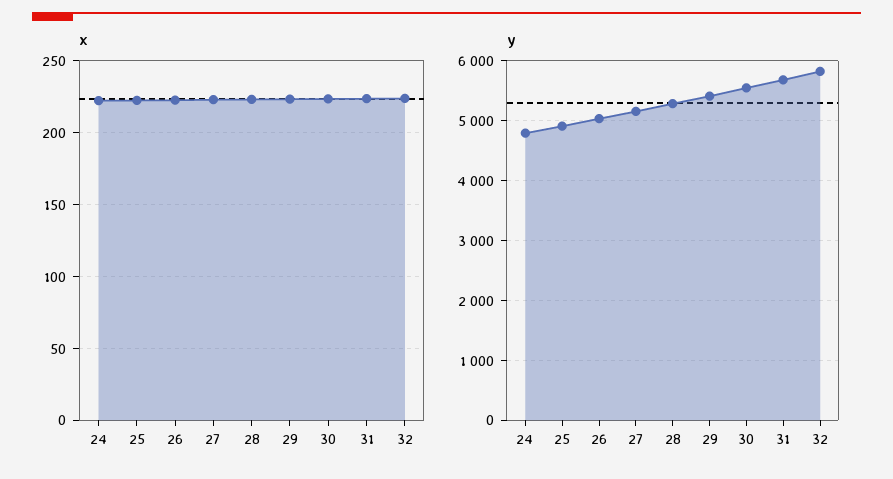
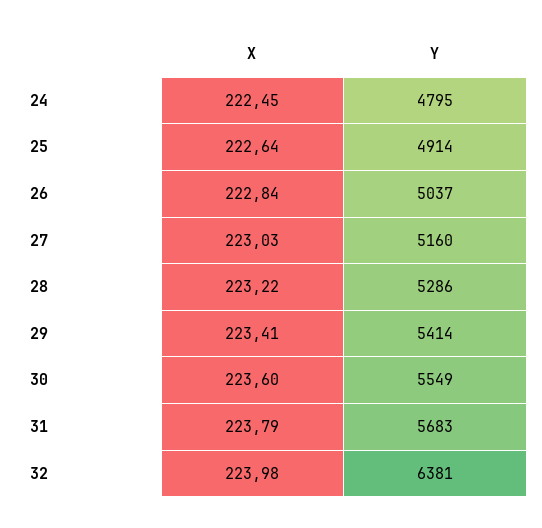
y, 32: 5800 -> 6381

